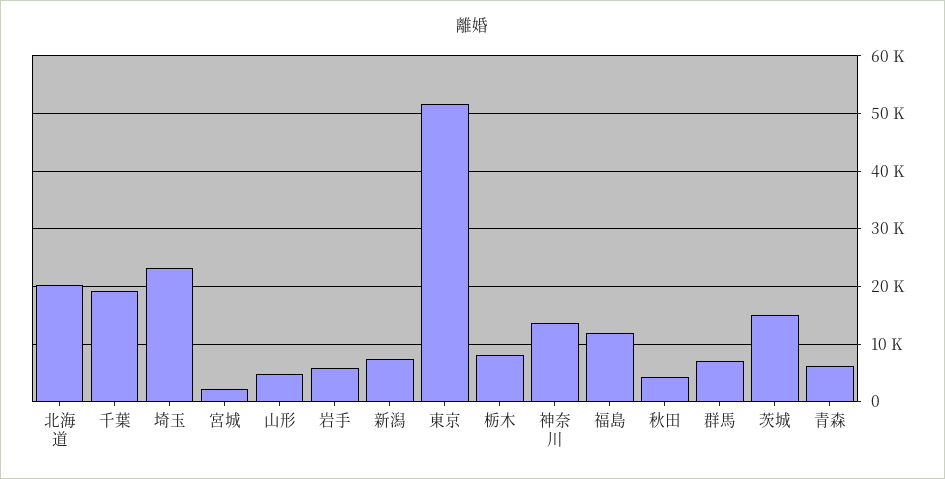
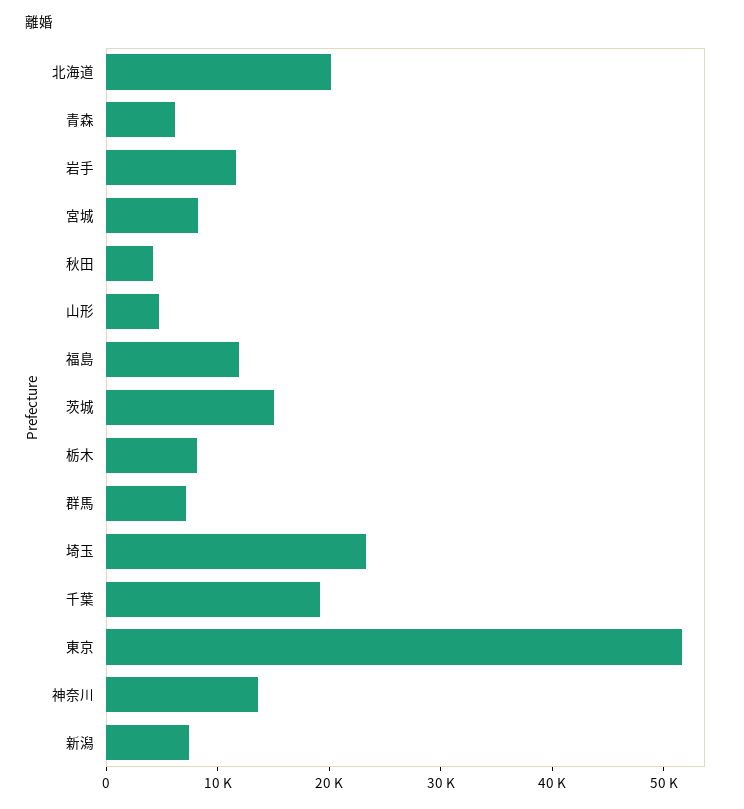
宮城: 2000 -> 8000
岩手: 6000 -> 12000

